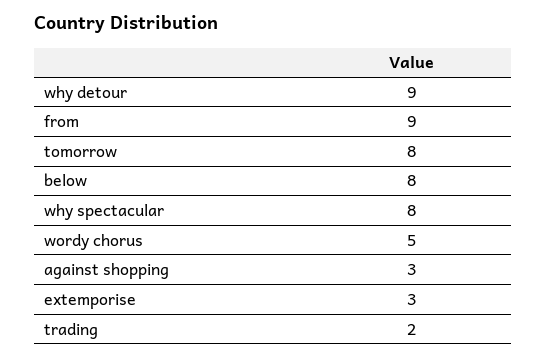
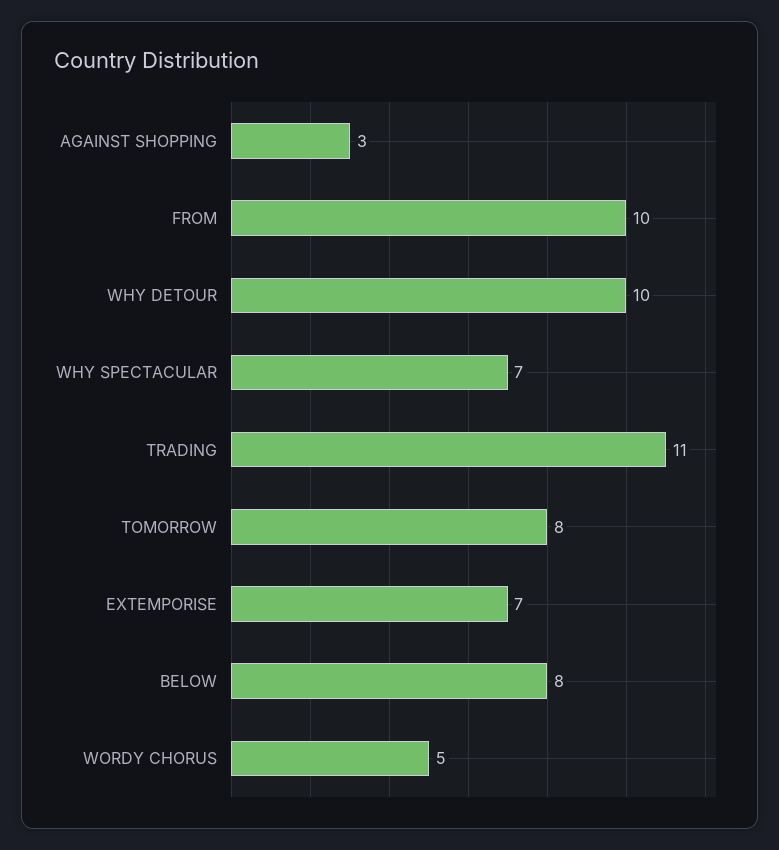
why detour: 9 -> 10
from: 9 -> 10
why spectacular: 8 -> 7
extemporise: 3 -> 7
trading: 2 -> 11

